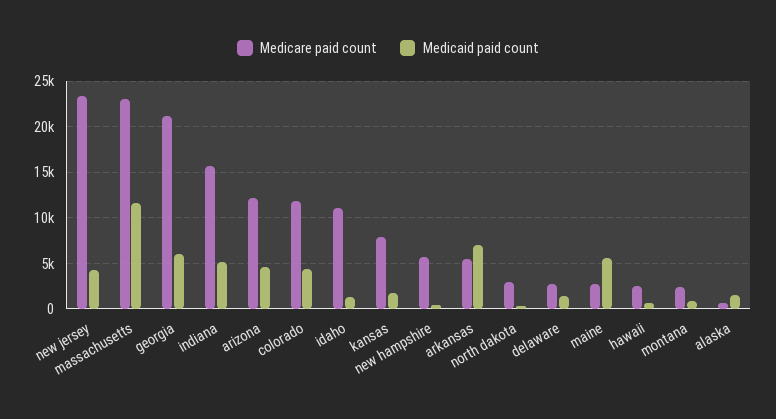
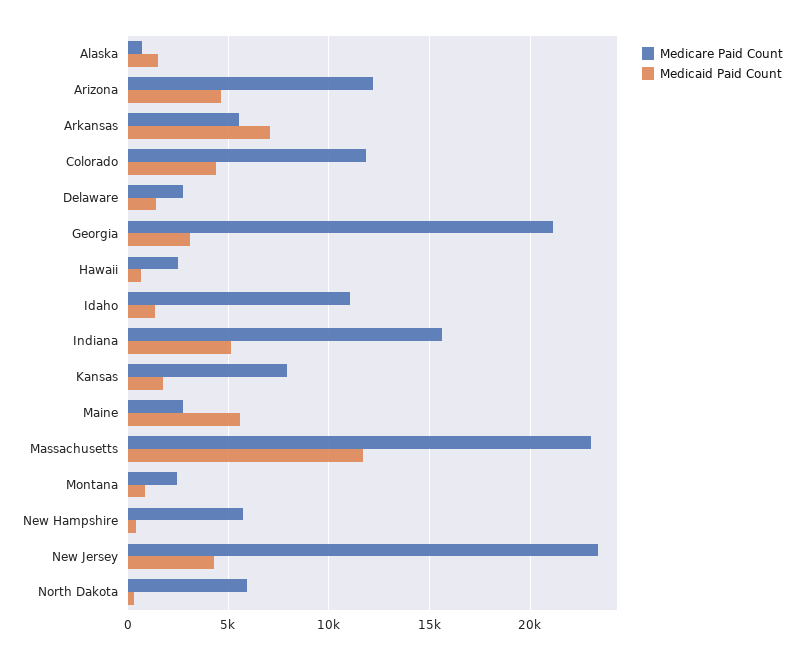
Medicaid paid count, georgia: 6000 -> 3000
Medicare paid count, north dakota: 3000 -> 6000

